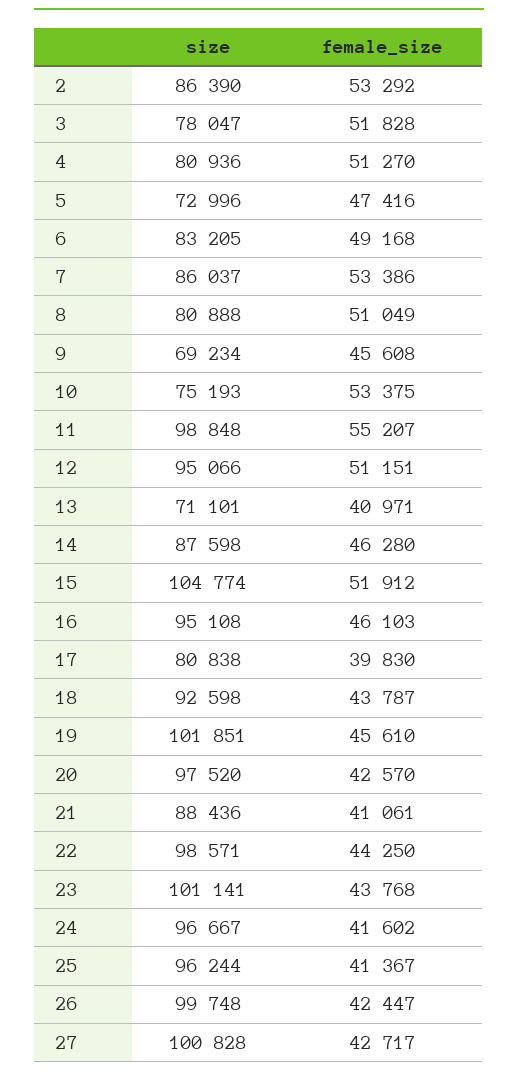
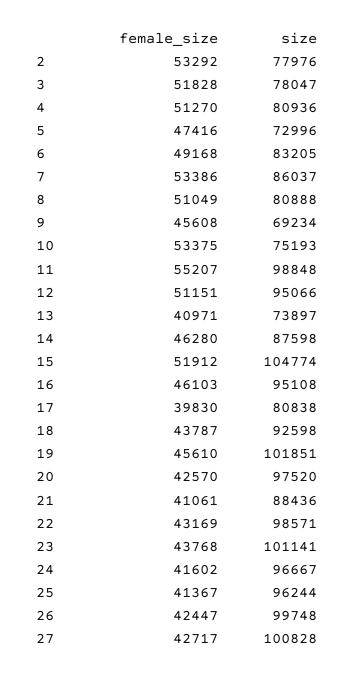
size, 2: 86390 -> 77976
size, 13: 71101 -> 73897
female_size, 22: 44250 -> 43169

